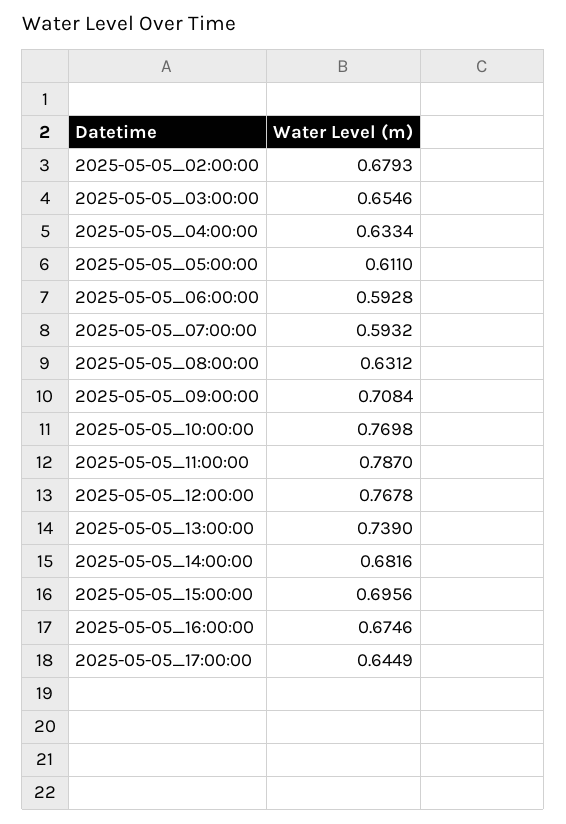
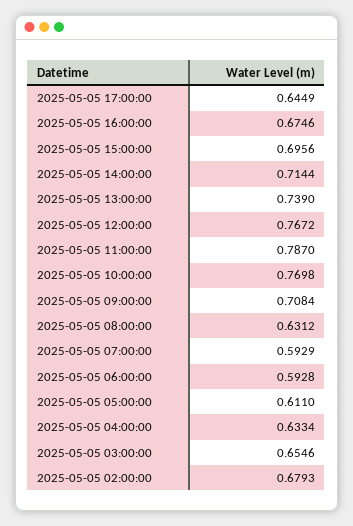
2025-05-05_07:00:00: 0.5932 -> 0.5929
2025-05-05_12:00:00: 0.7678 -> 0.7672
2025-05-05_14:00:00: 0.6816 -> 0.7144

